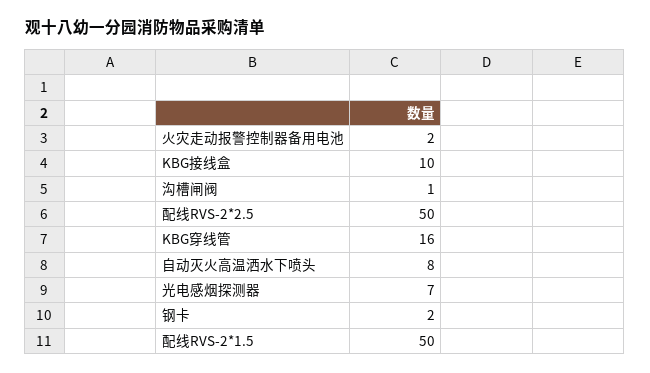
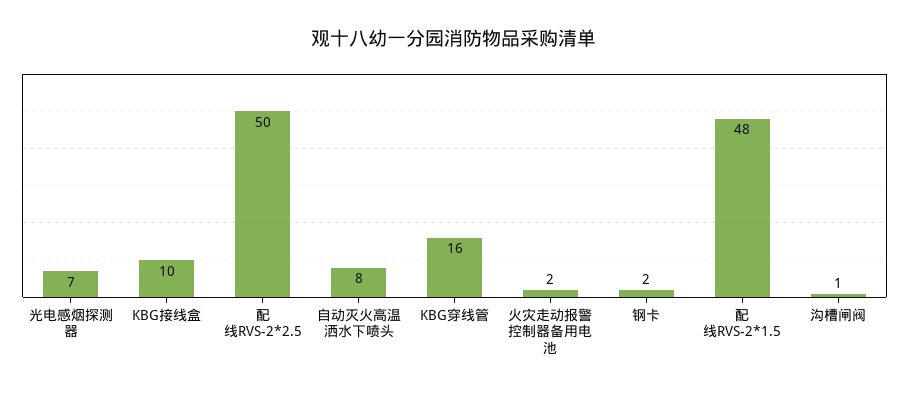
配线RVS-2*1.5: 50 -> 48

